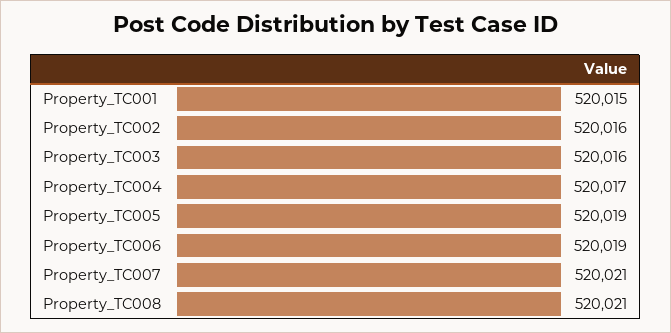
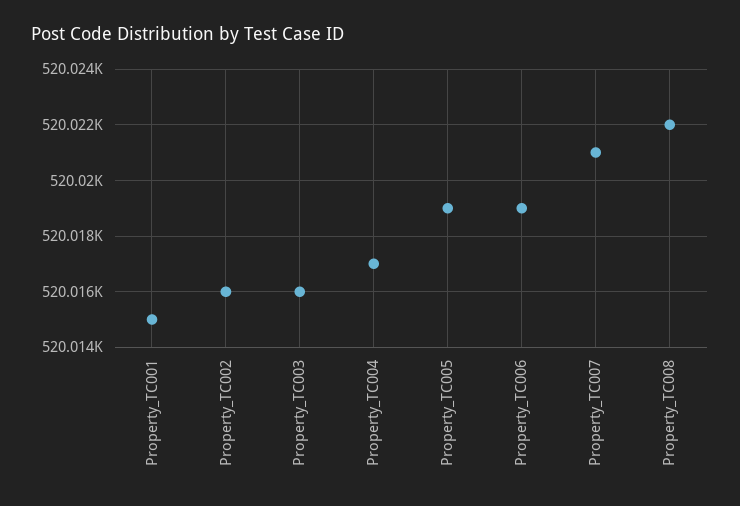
Property_TC008: 520021 -> 520022

